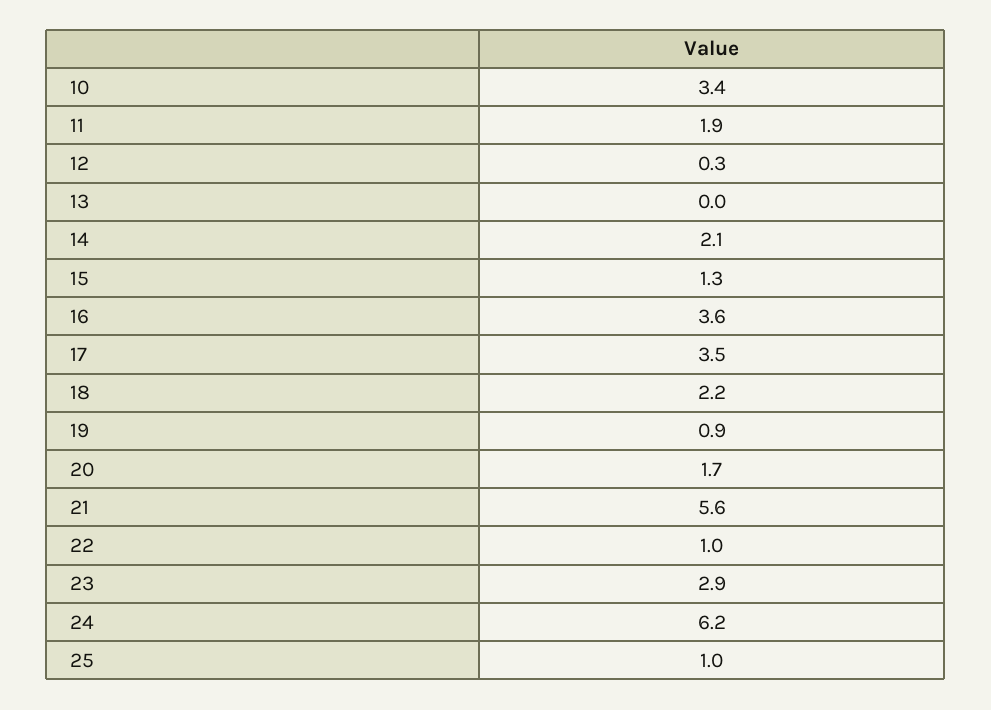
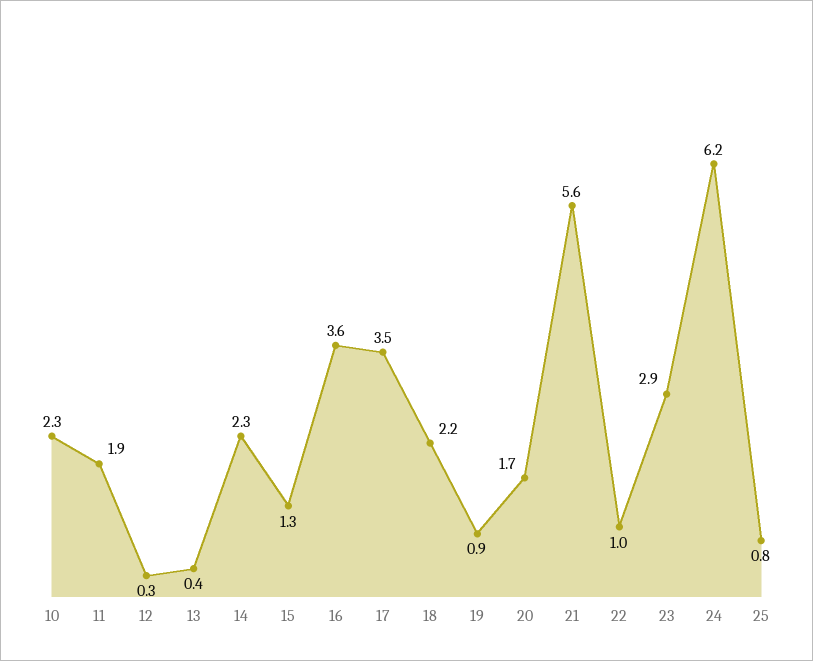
10: 3.4 -> 2.3
13: 0 -> 0.4
14: 2.1 -> 2.3
25: 1 -> 0.8

